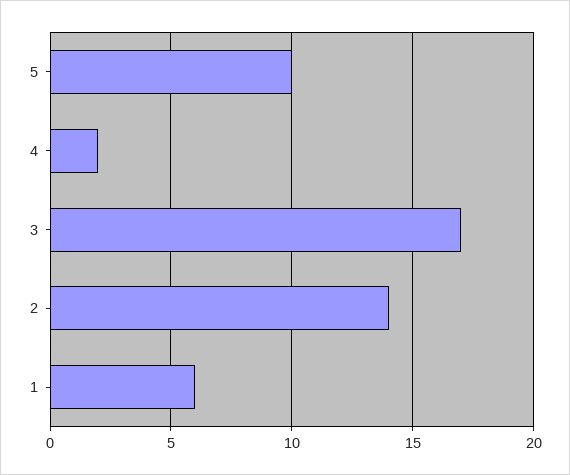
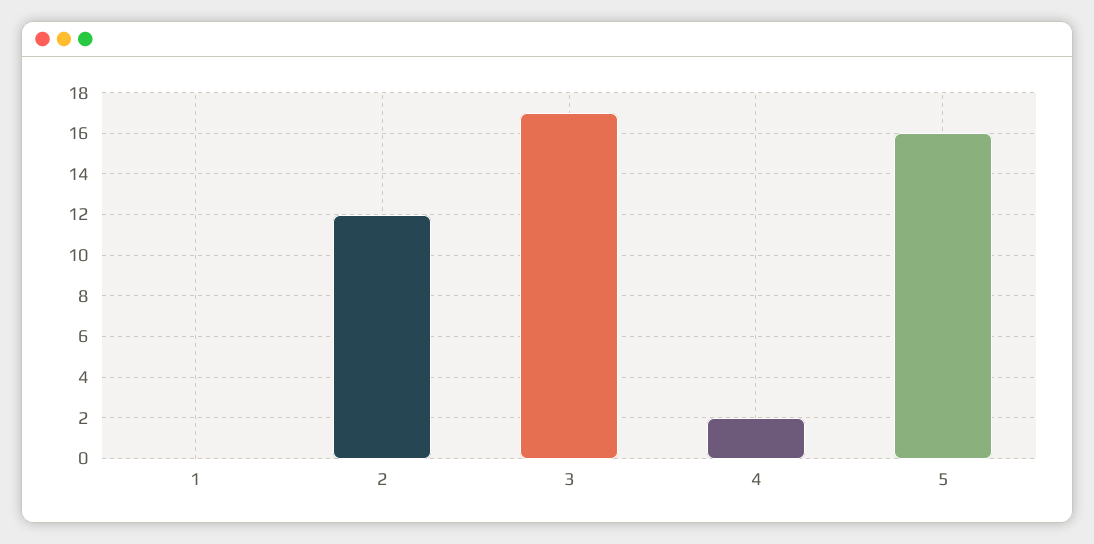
5: 10 -> 16
2: 14 -> 12
1: 6 -> 0

